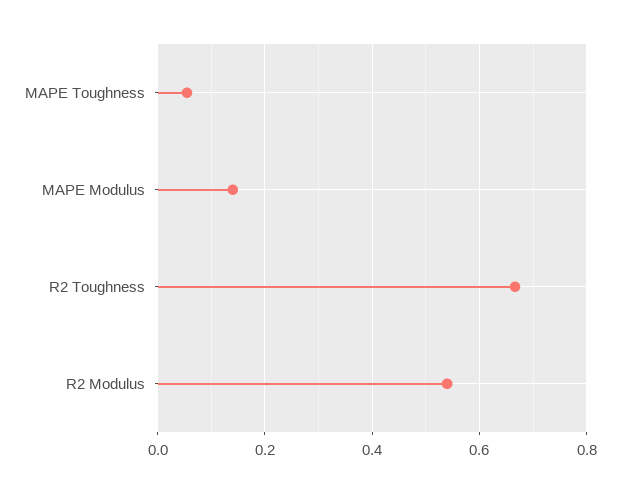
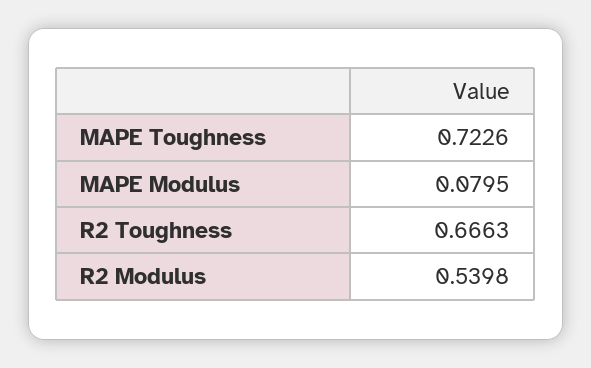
MAPE Toughness: 0.06 -> 0.7226
MAPE Modulus: 0.14 -> 0.0795

